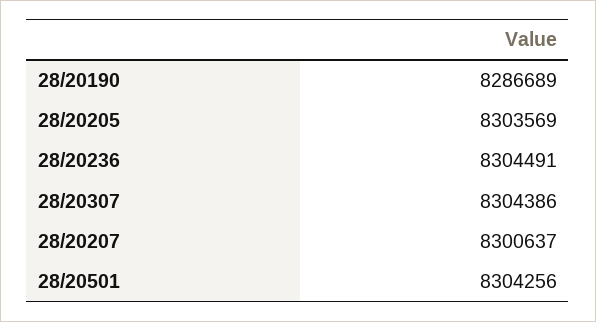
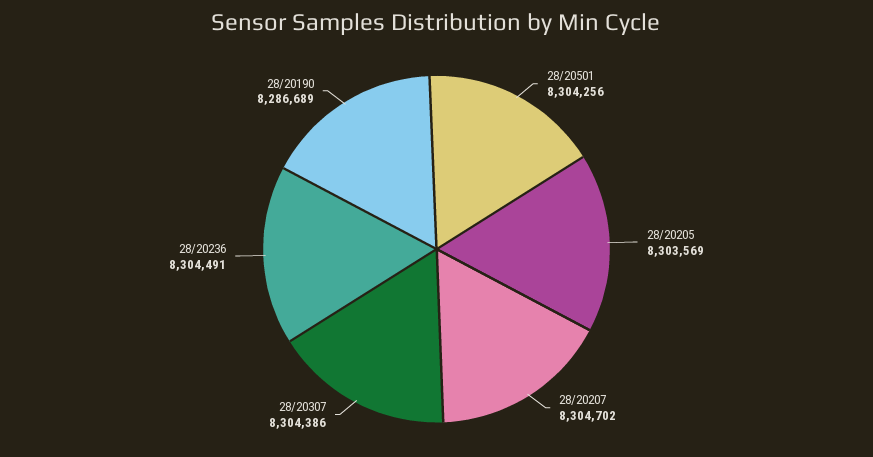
28/20207: 8300637 -> 8304702

